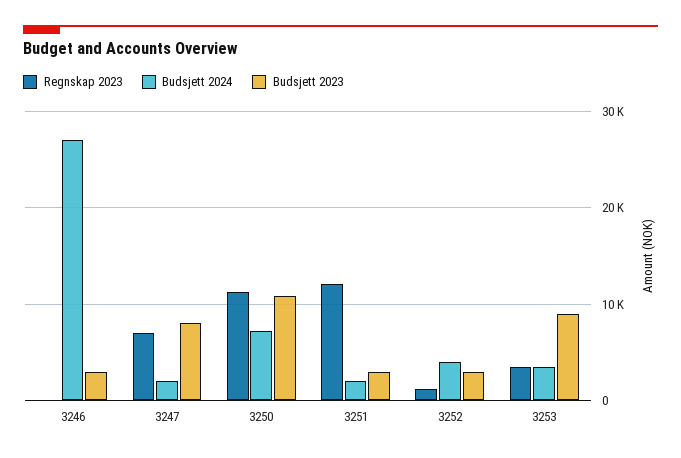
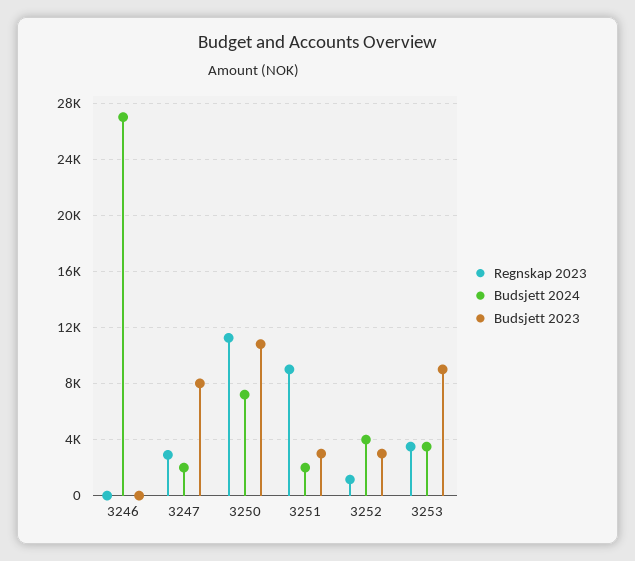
Budsjett 2023, 3246: 3000 -> 0
Regnskap 2023, 3247: 7000 -> 3000
Regnskap 2023, 3251: 12000 -> 9000

